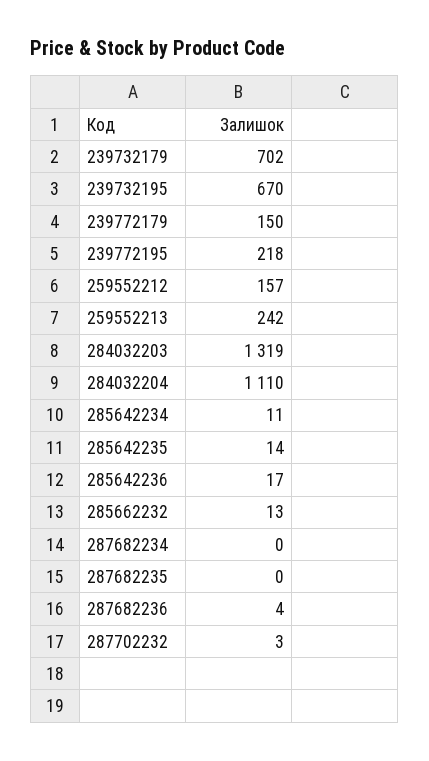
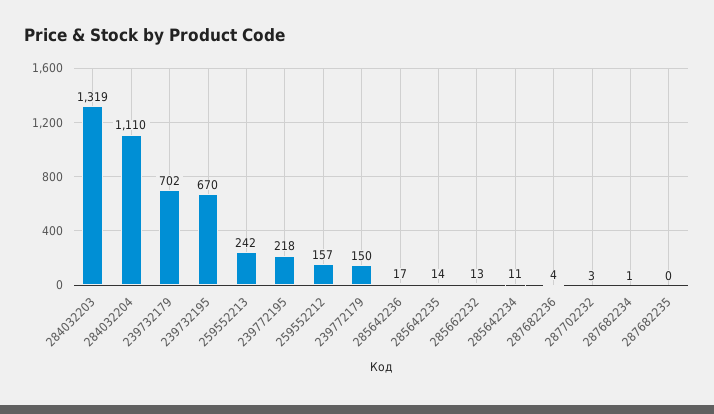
287682234: 0 -> 1

